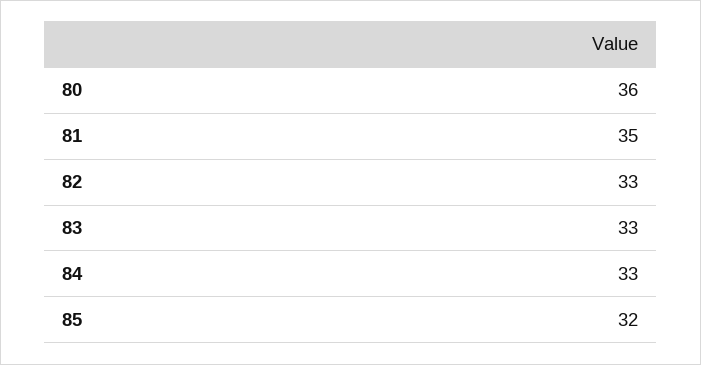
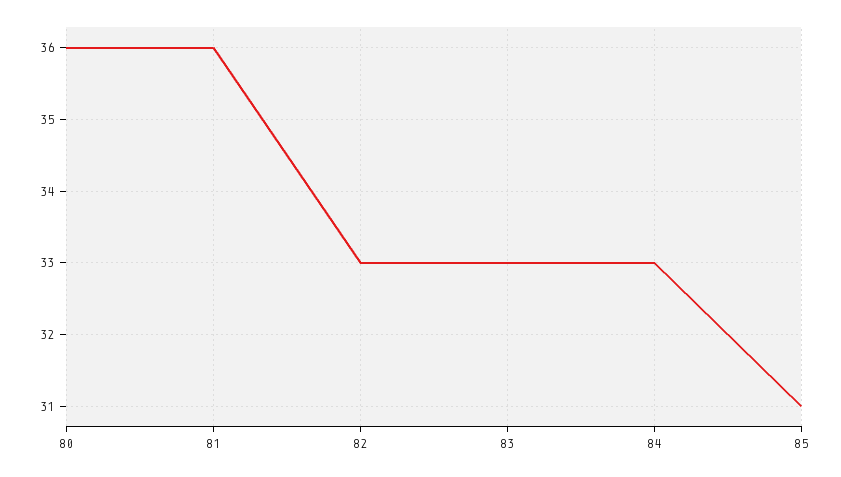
81: 35 -> 36
85: 32 -> 31

